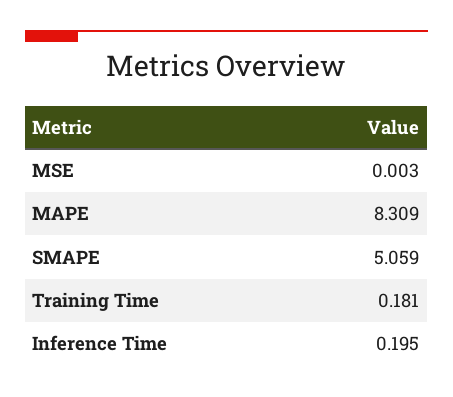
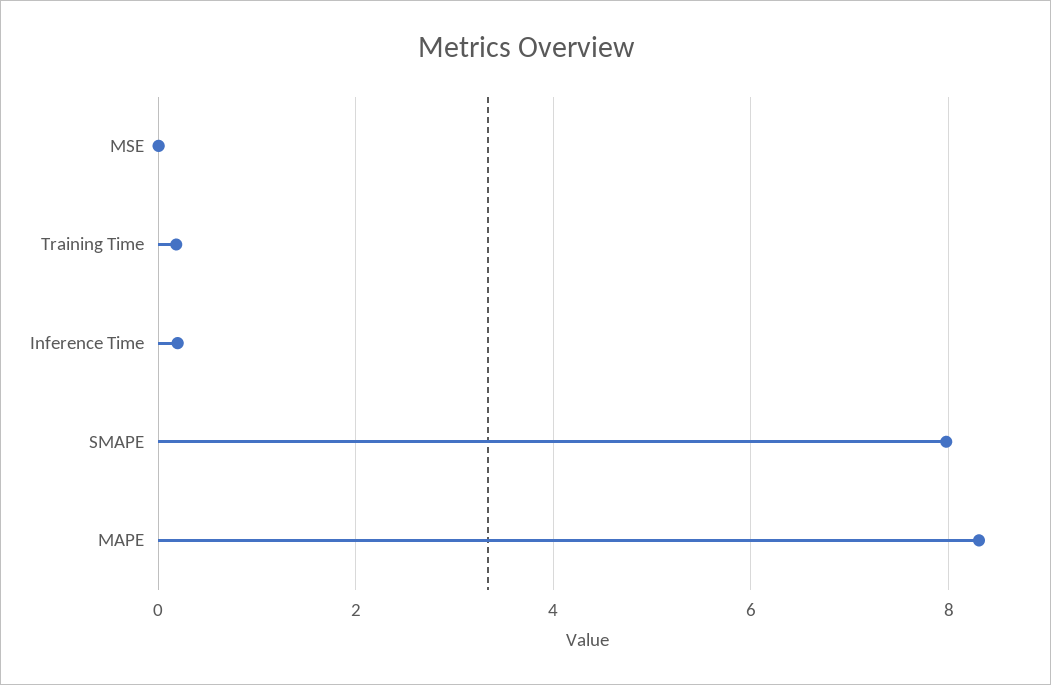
SMAPE: 5.059 -> 8

